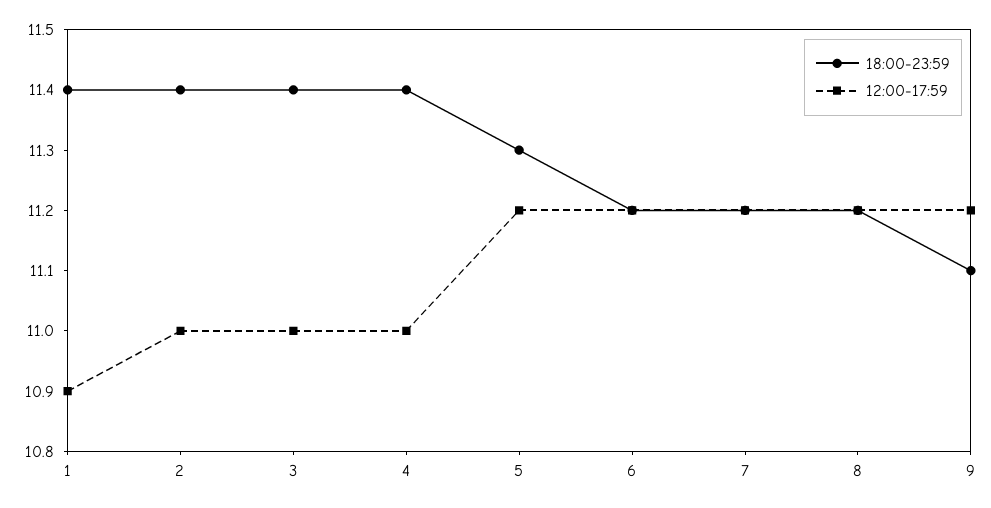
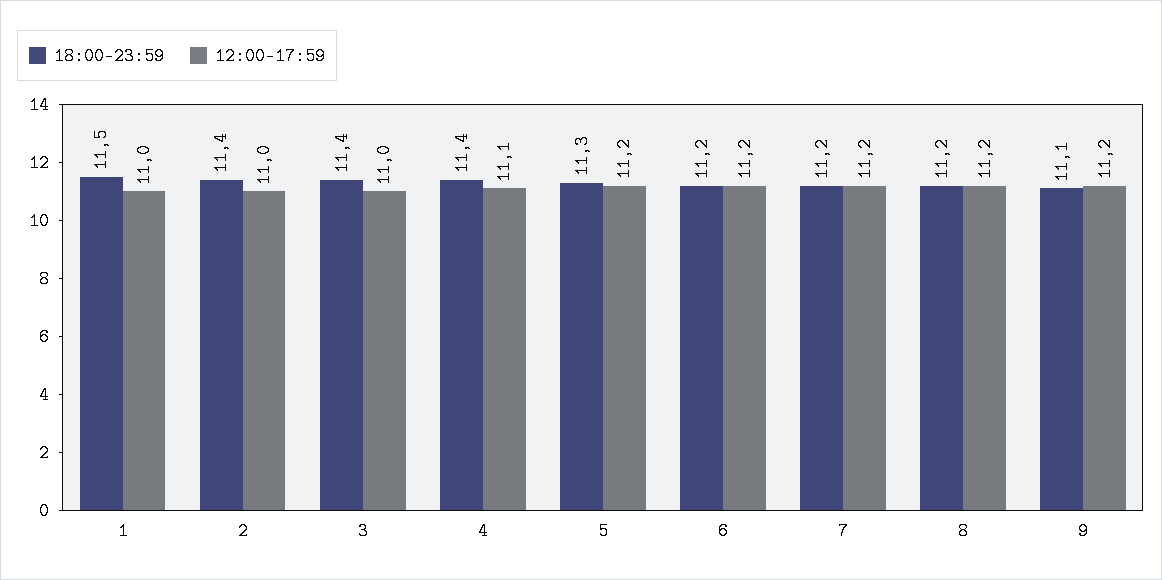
18:00-23:59, 1: 11.4 -> 11.5
12:00-17:59, 1: 10.9 -> 11
12:00-17:59, 4: 11 -> 11.1

